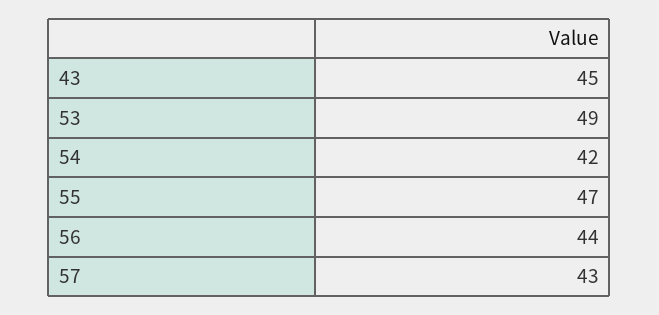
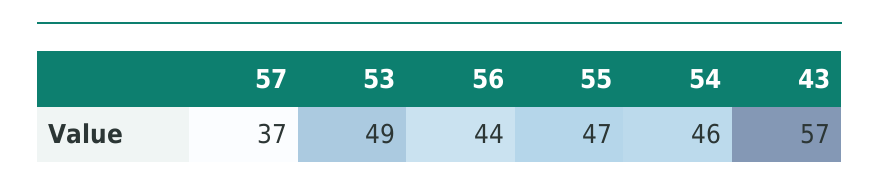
43: 45 -> 57
54: 42 -> 46
57: 43 -> 37

